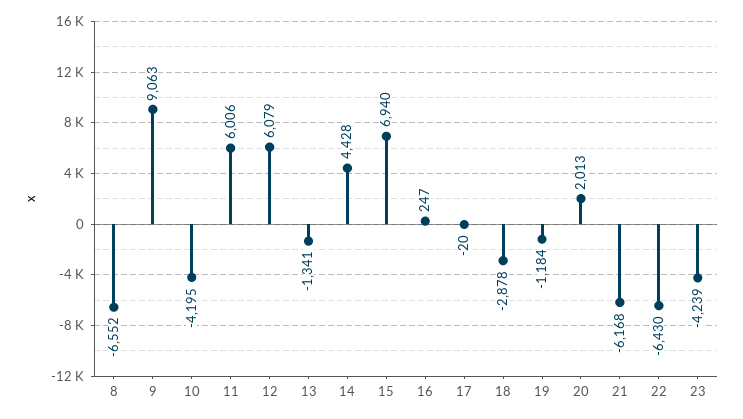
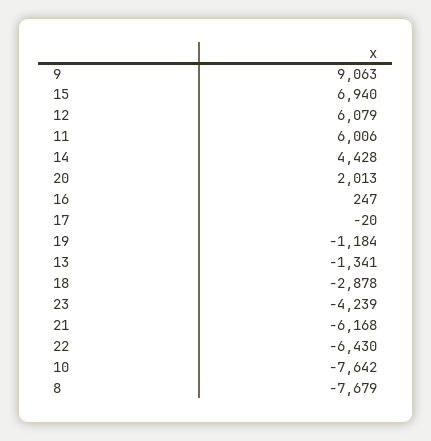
8: -6552 -> -7679
10: -4195 -> -7642

